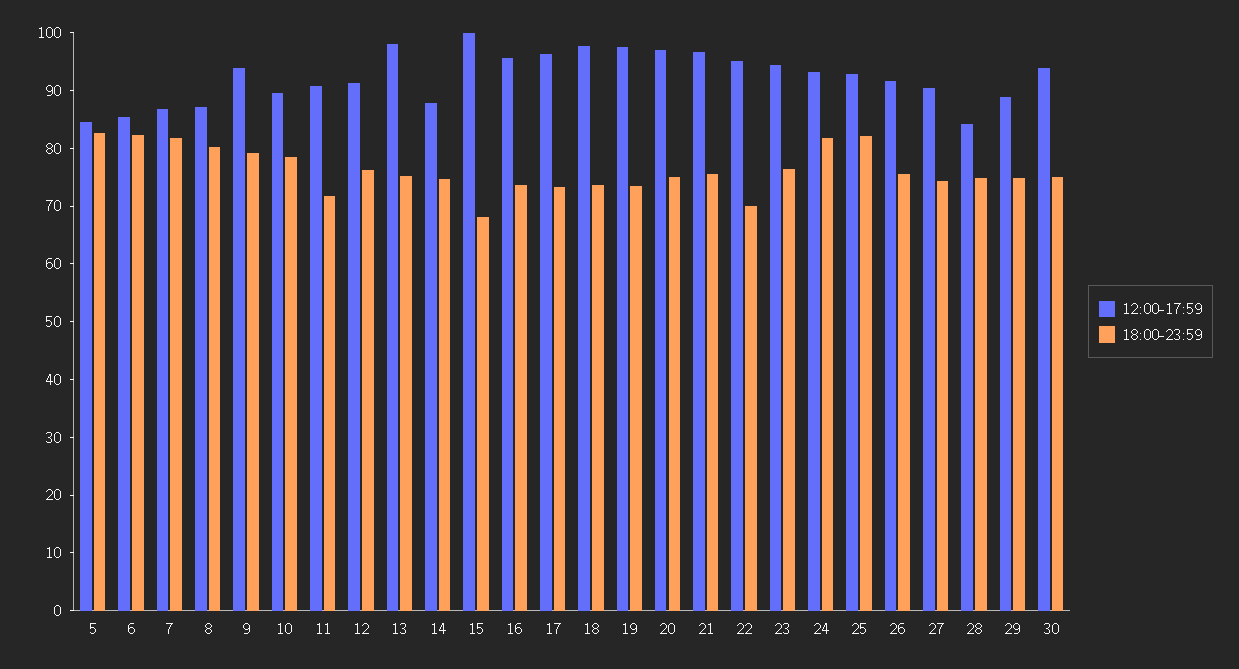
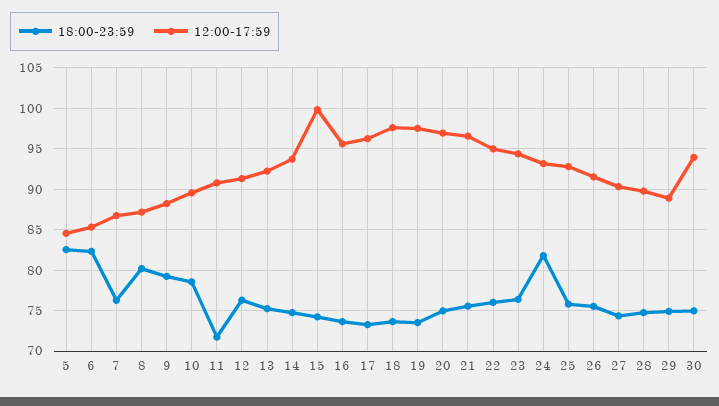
18:00-23:59, 7: 82 -> 76
12:00-17:59, 9: 94 -> 88
12:00-17:59, 13: 98 -> 92
12:00-17:59, 14: 88 -> 94
18:00-23:59, 15: 68 -> 74
18:00-23:59, 22: 70 -> 76
18:00-23:59, 25: 82 -> 76
12:00-17:59, 28: 84 -> 90

